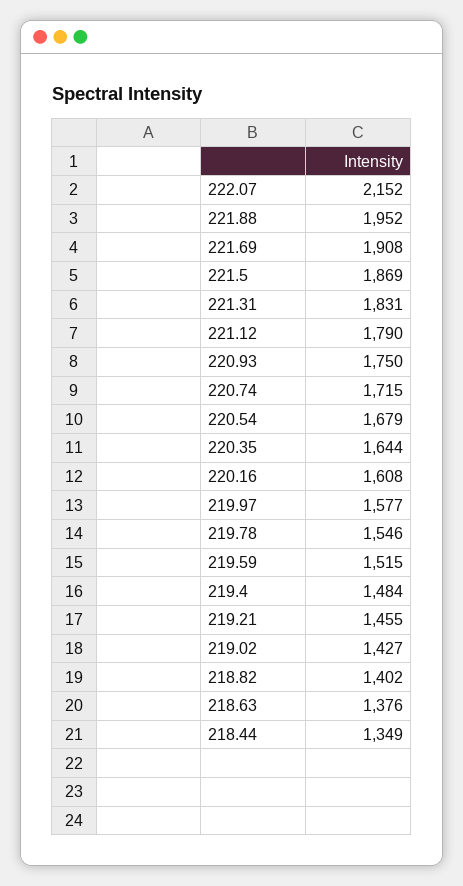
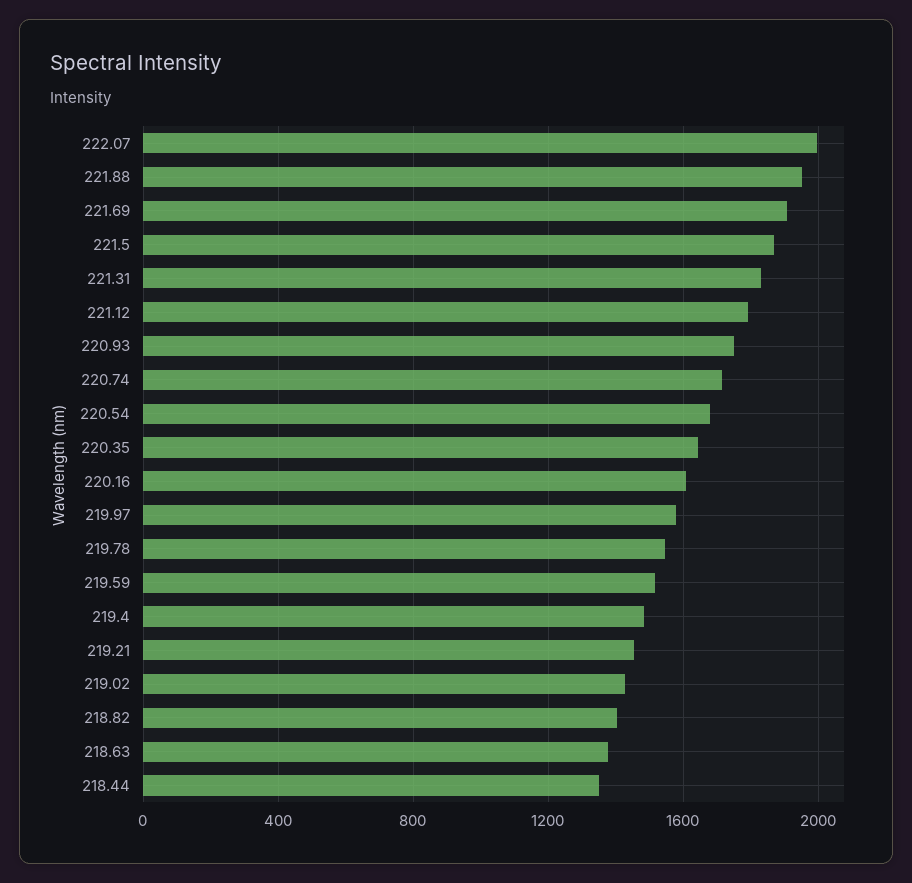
222.07: 2152 -> 2000

